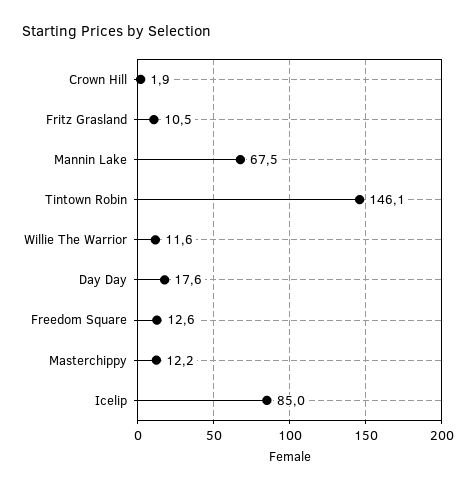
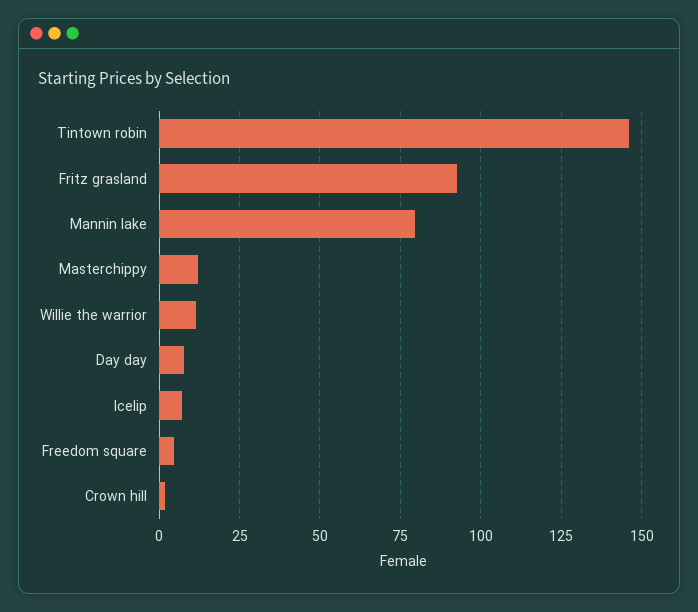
Fritz Grasland: 10.5 -> 92.5
Mannin Lake: 67.5 -> 80
Day Day: 17.6 -> 7.5
Freedom Square: 12.6 -> 5
Icelip: 85 -> 7.5

